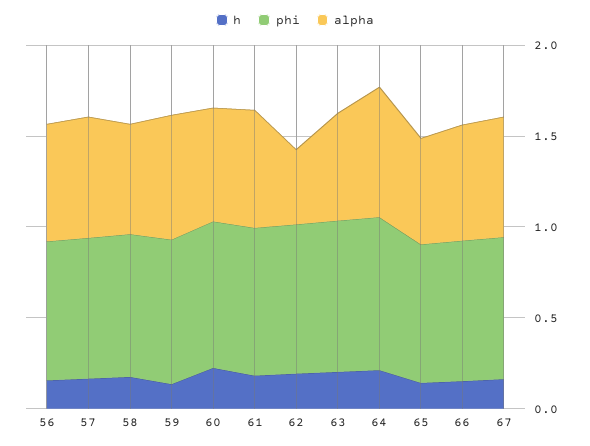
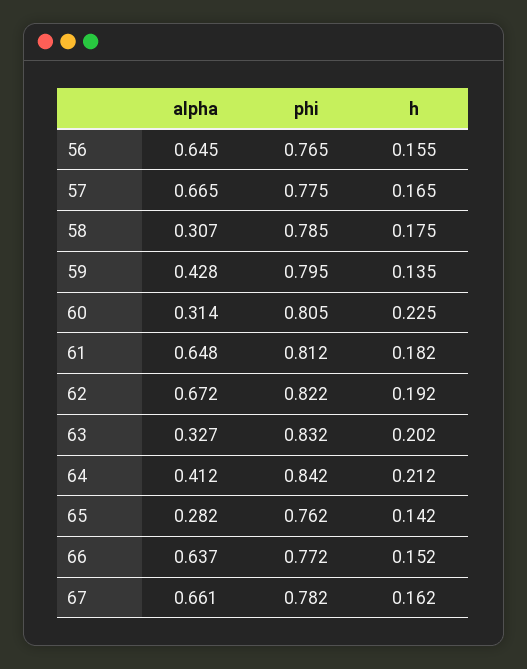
alpha, 58: 0.6 -> 0.307
alpha, 59: 0.7 -> 0.428
alpha, 60: 0.6 -> 0.314
alpha, 62: 0.4 -> 0.672
alpha, 63: 0.6 -> 0.327
alpha, 64: 0.7 -> 0.412
alpha, 65: 0.6 -> 0.282

